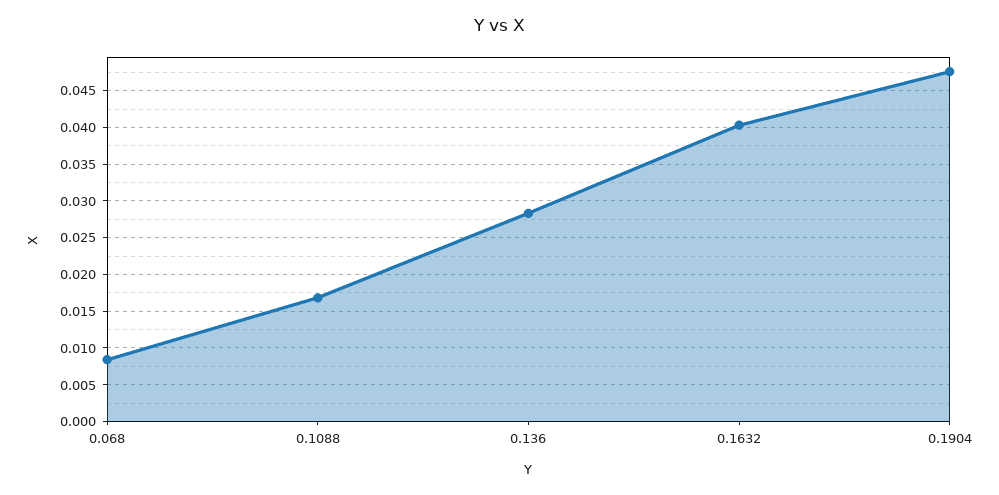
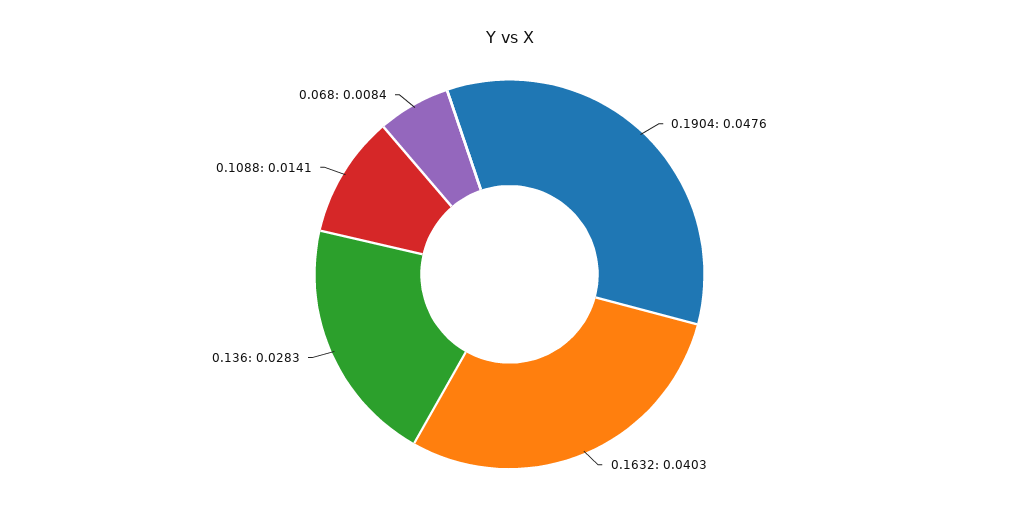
0.1088: 0.017 -> 0.0141

